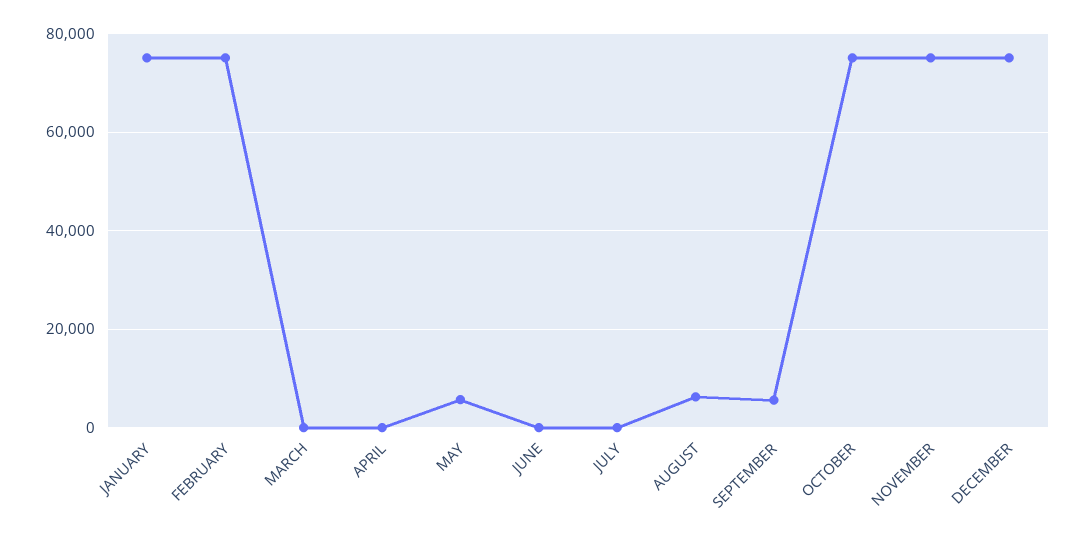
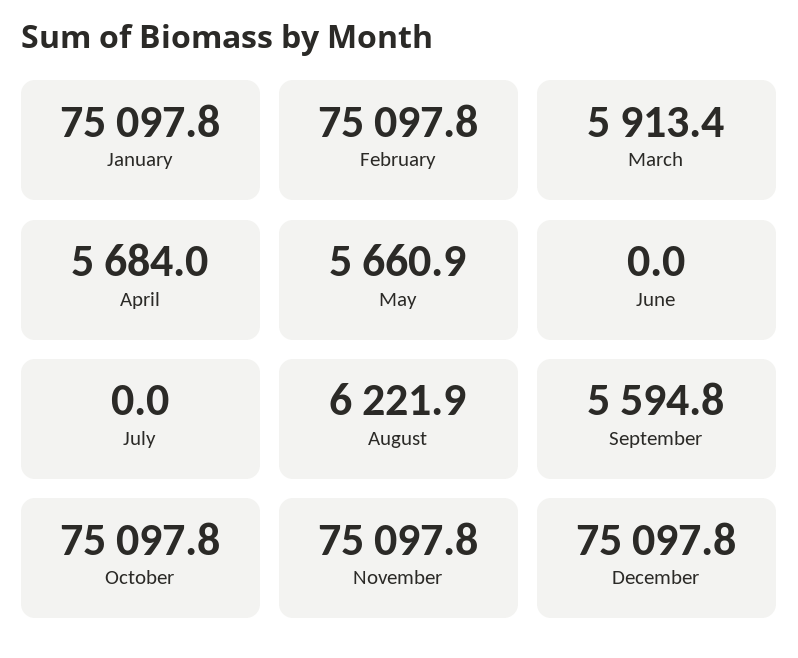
MARCH: 0 -> 5913.4
APRIL: 0 -> 5684

